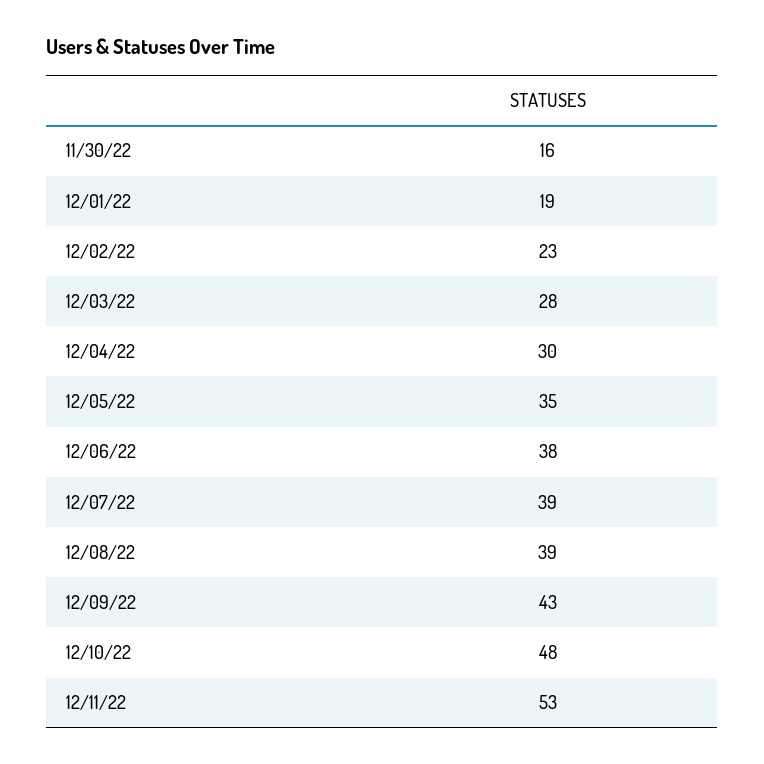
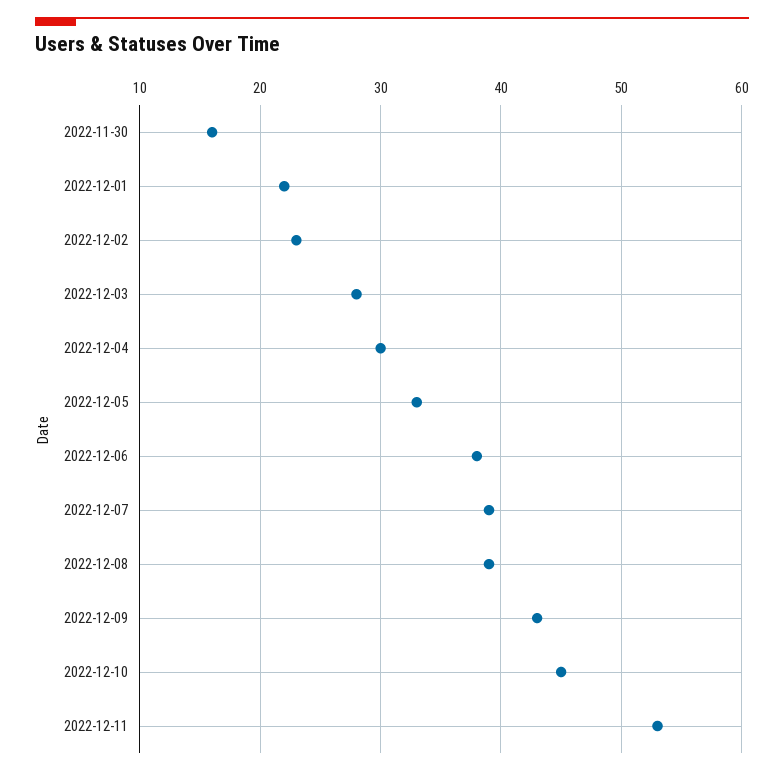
12/01/22: 19 -> 22
12/05/22: 35 -> 33
12/10/22: 48 -> 45

